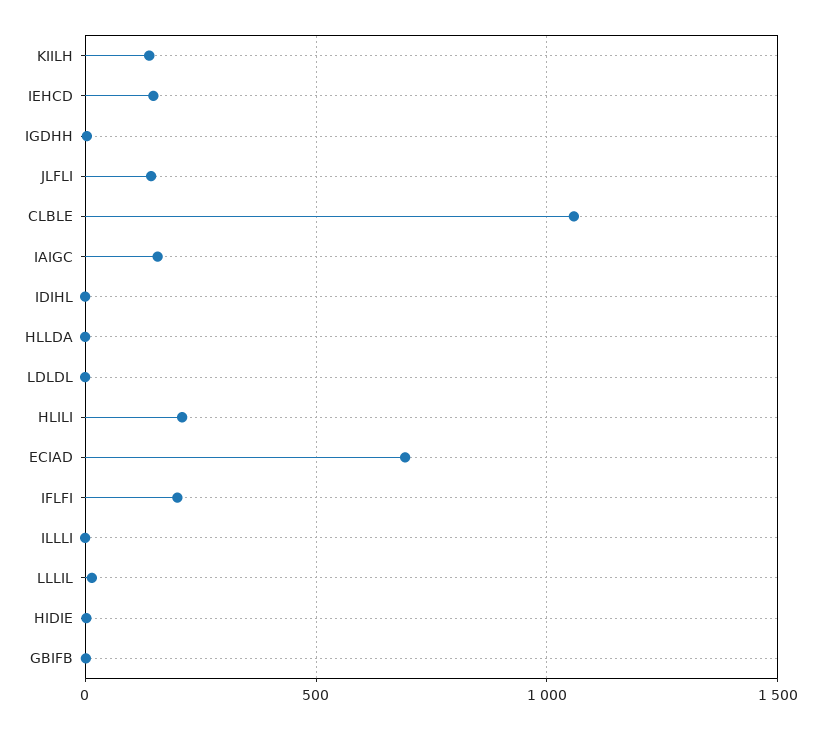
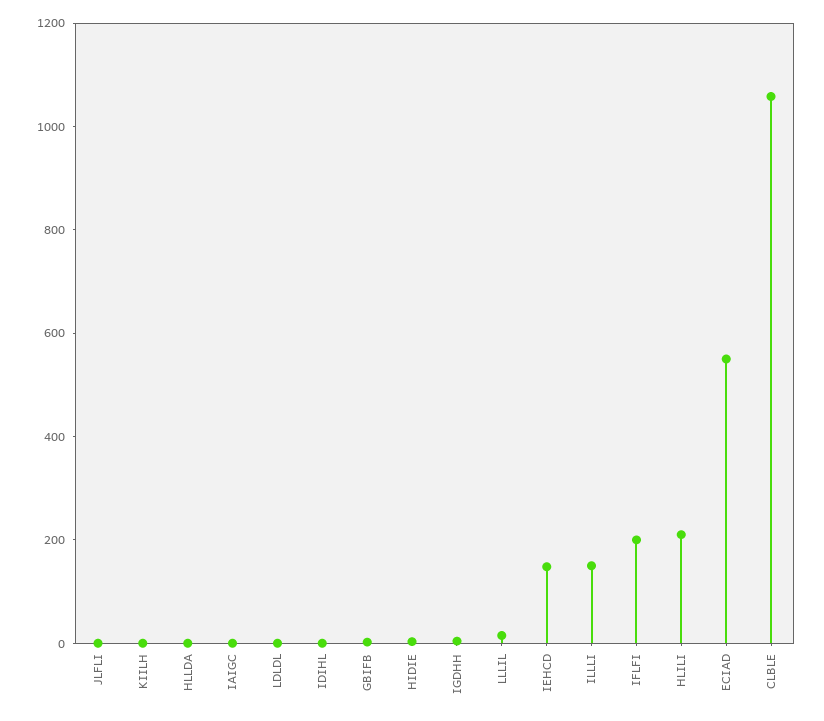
KIILH: 150 -> 0
JLFLI: 150 -> 0
IAIGC: 150 -> 0
ECIAD: 700 -> 550
ILLLI: 0 -> 150

